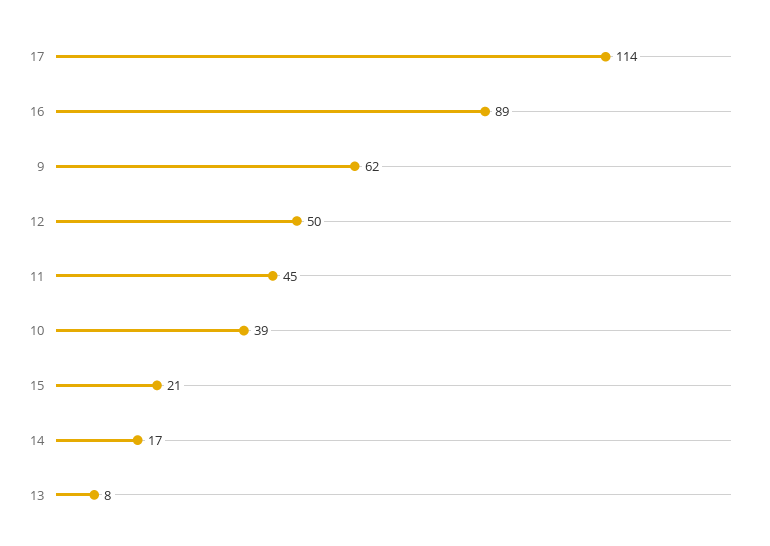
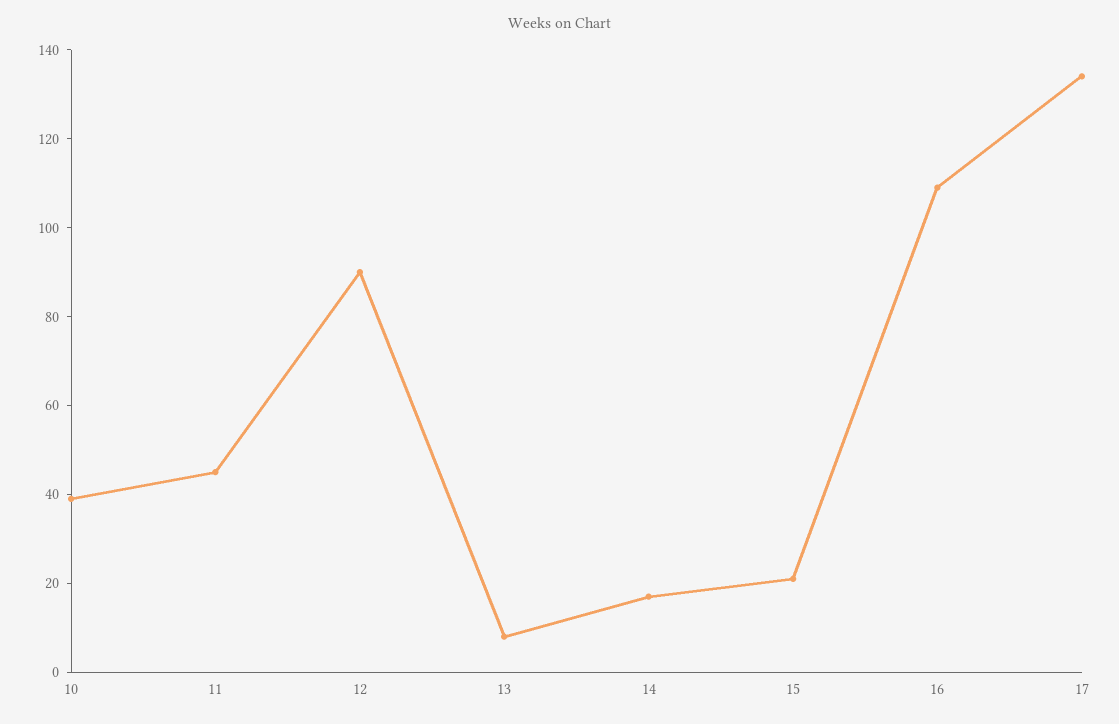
17: 114 -> 135
16: 89 -> 110
9: 62 -> none
12: 50 -> 90

